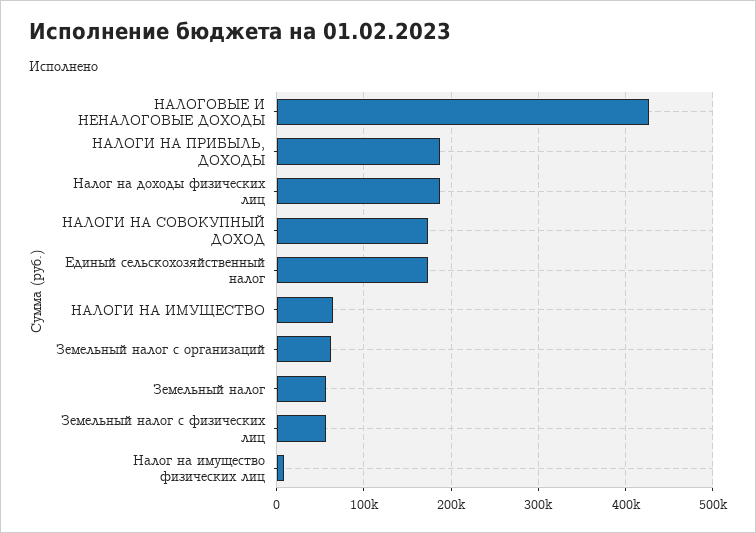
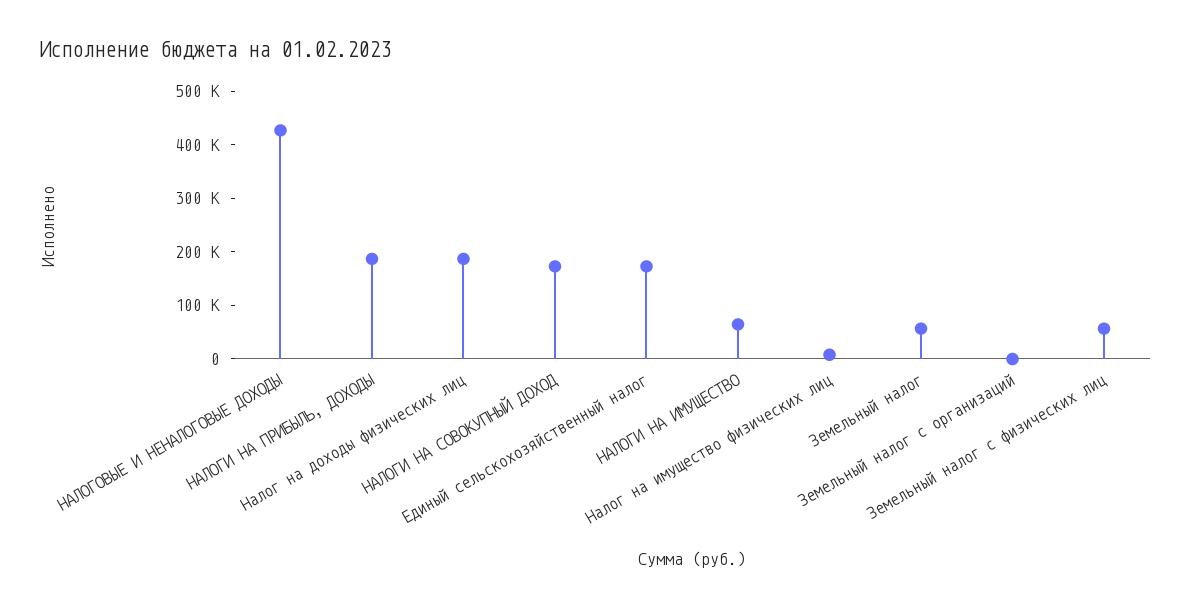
Земельный налог с организаций: 60000 -> 0

